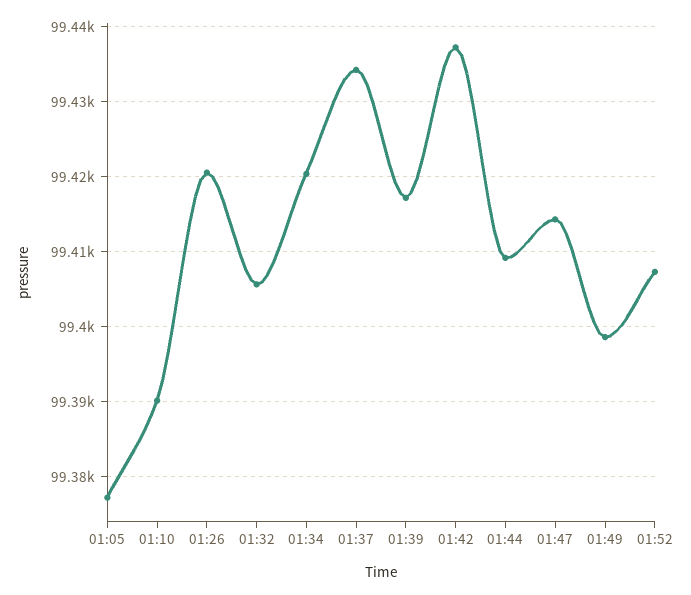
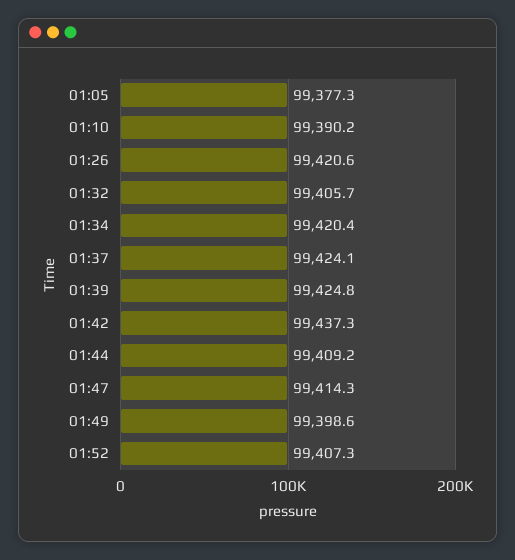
01:37: 99434 -> 99424.1
01:39: 99417 -> 99424.8

